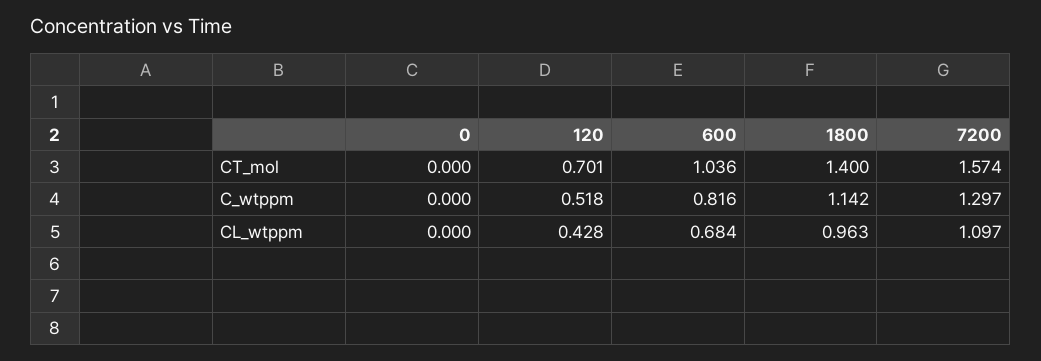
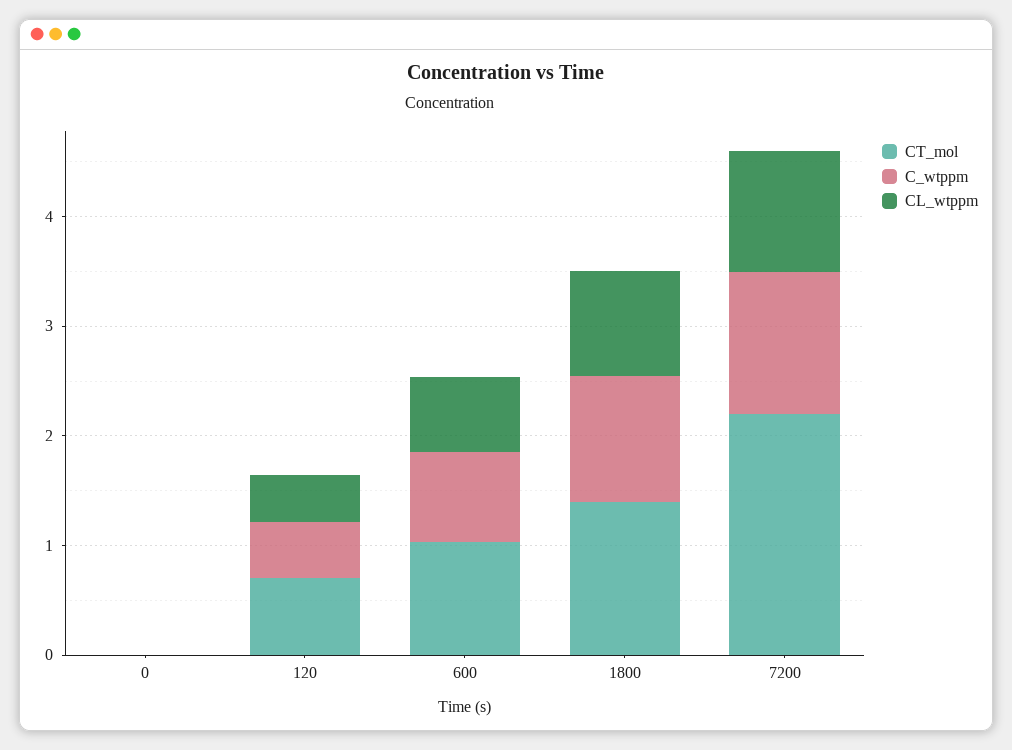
CT_mol, 7200: 1.574 -> 2.2

